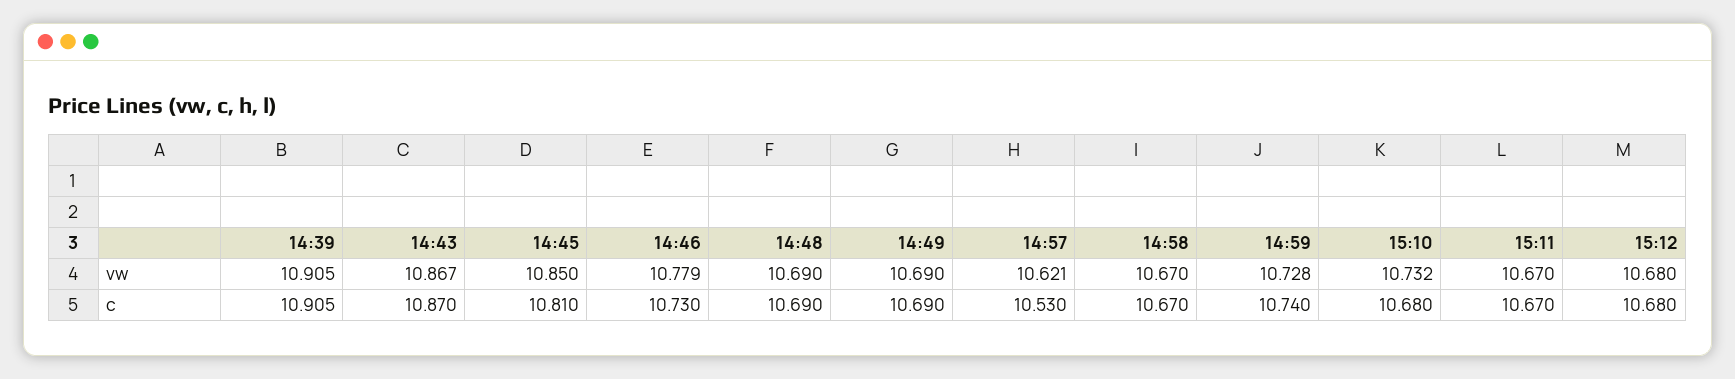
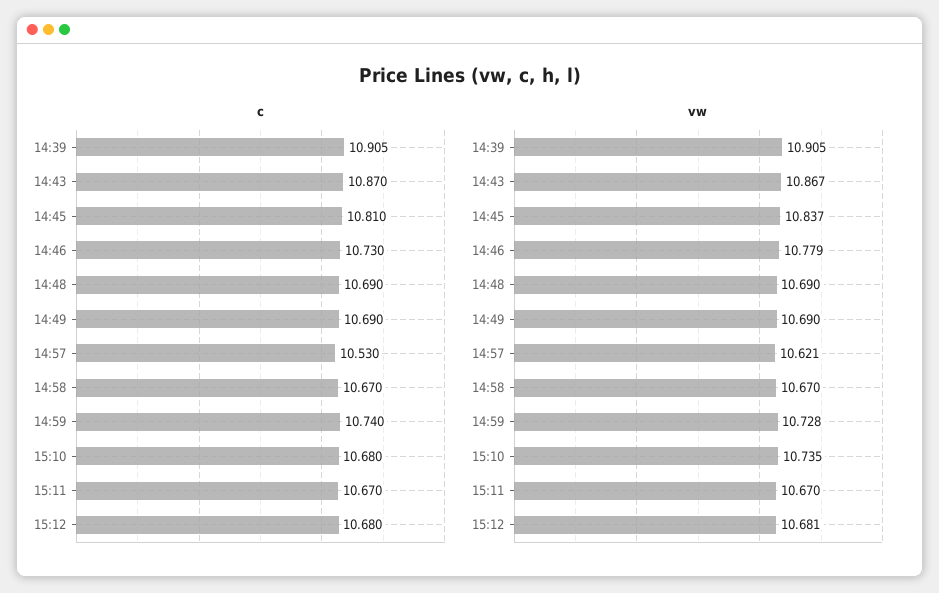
vw, 14:45: 10.85 -> 10.837
vw, 15:10: 10.732 -> 10.735
vw, 15:12: 10.68 -> 10.681

